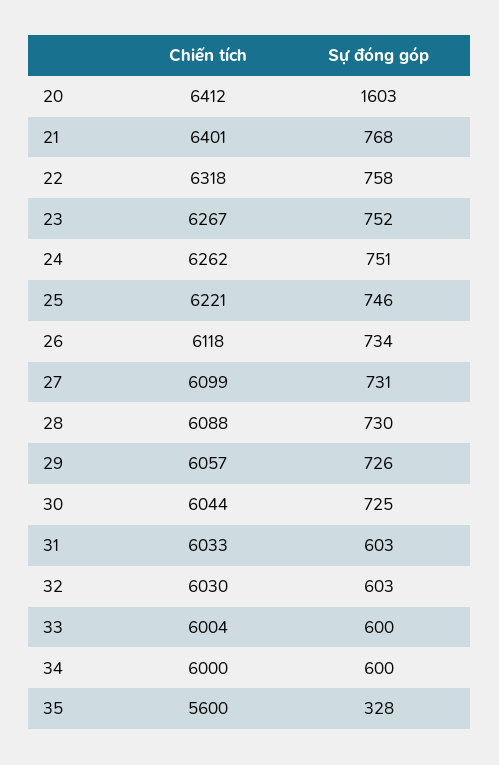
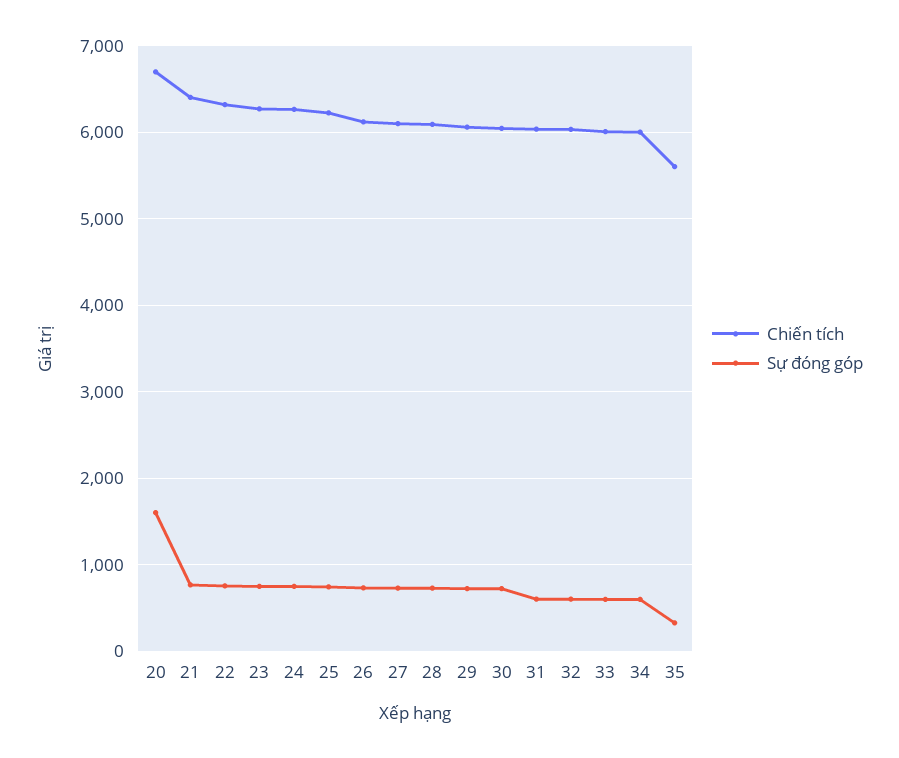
Chiến tích, 20: 6412 -> 6700

